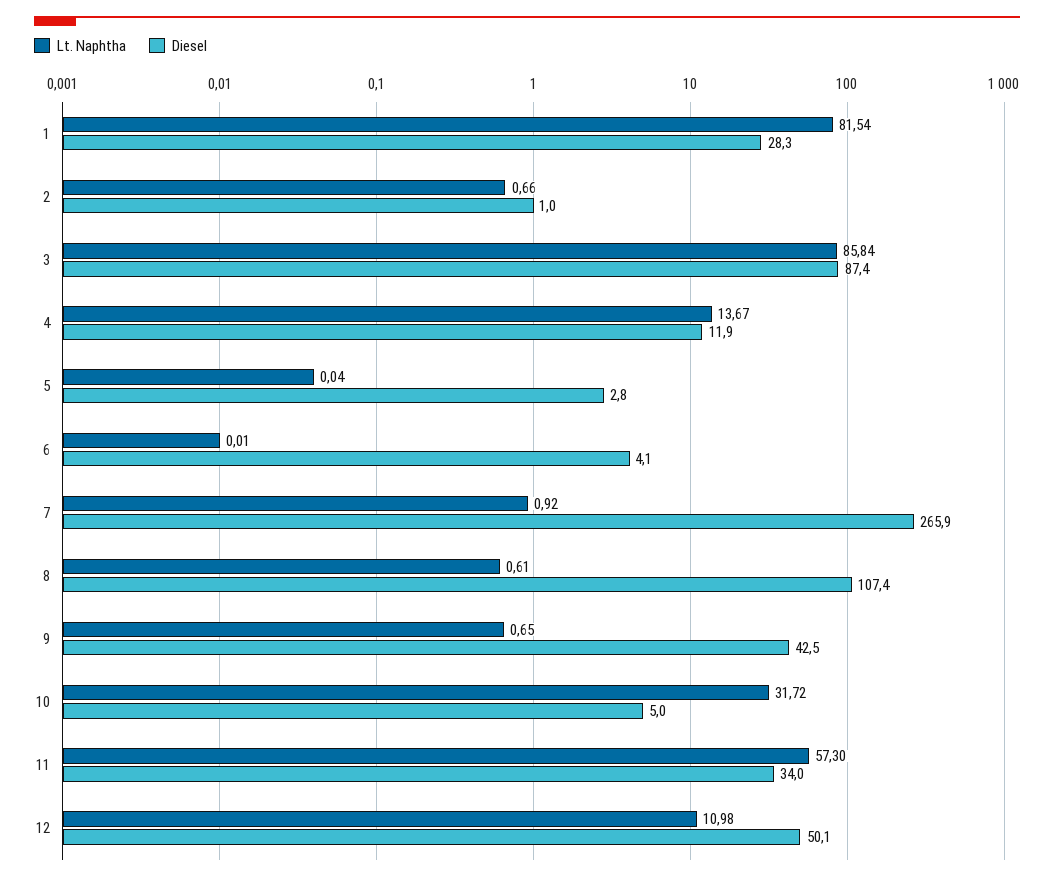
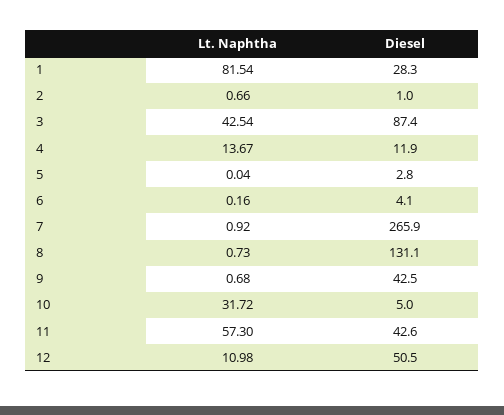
Lt. Naphtha, 3: 85.84 -> 42.54
Lt. Naphtha, 6: 0.01 -> 0.16
Lt. Naphtha, 8: 0.61 -> 0.73
Diesel, 8: 107.4 -> 131.1
Lt. Naphtha, 9: 0.65 -> 0.68
Diesel, 11: 34 -> 42.6
Diesel, 12: 50.1 -> 50.5

